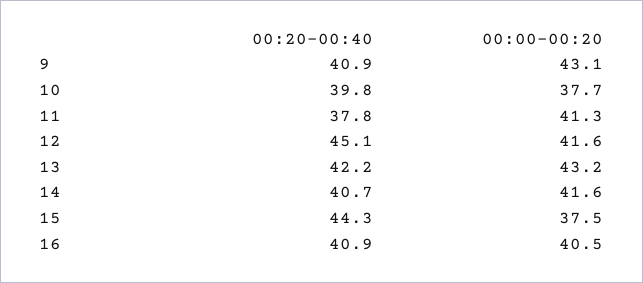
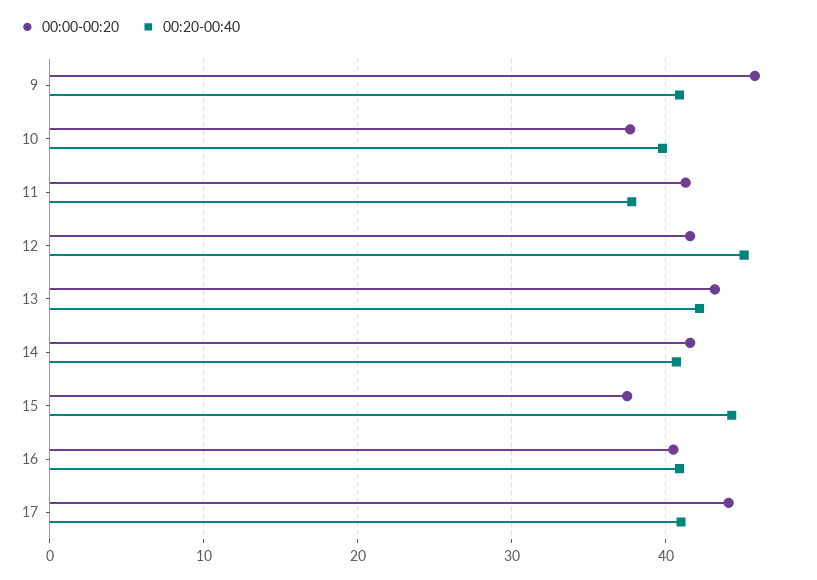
00:00-00:20, 9: 43.1 -> 46
00:00-00:20, 17: none -> 44
00:20-00:40, 17: none -> 41

